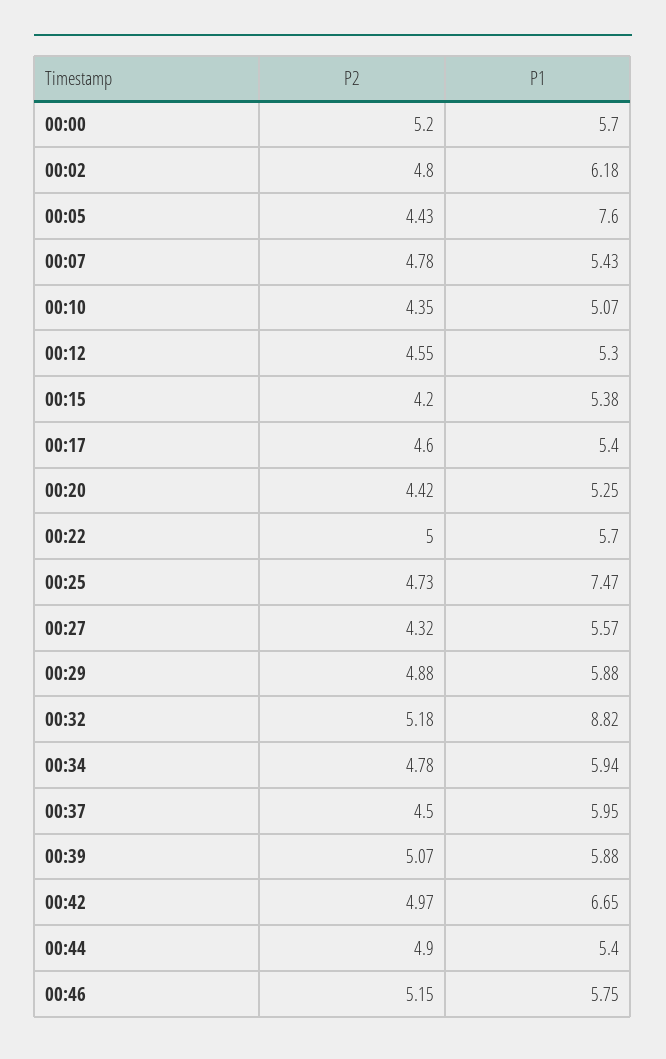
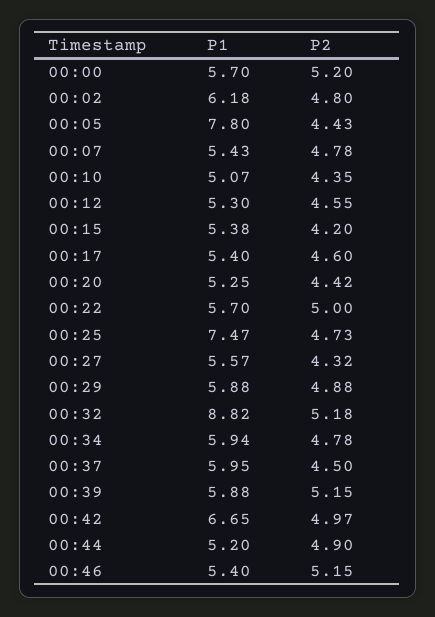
P1, 00:05: 7.6 -> 7.8
P2, 00:39: 5.07 -> 5.15
P1, 00:44: 5.4 -> 5.2
P1, 00:46: 5.75 -> 5.4

